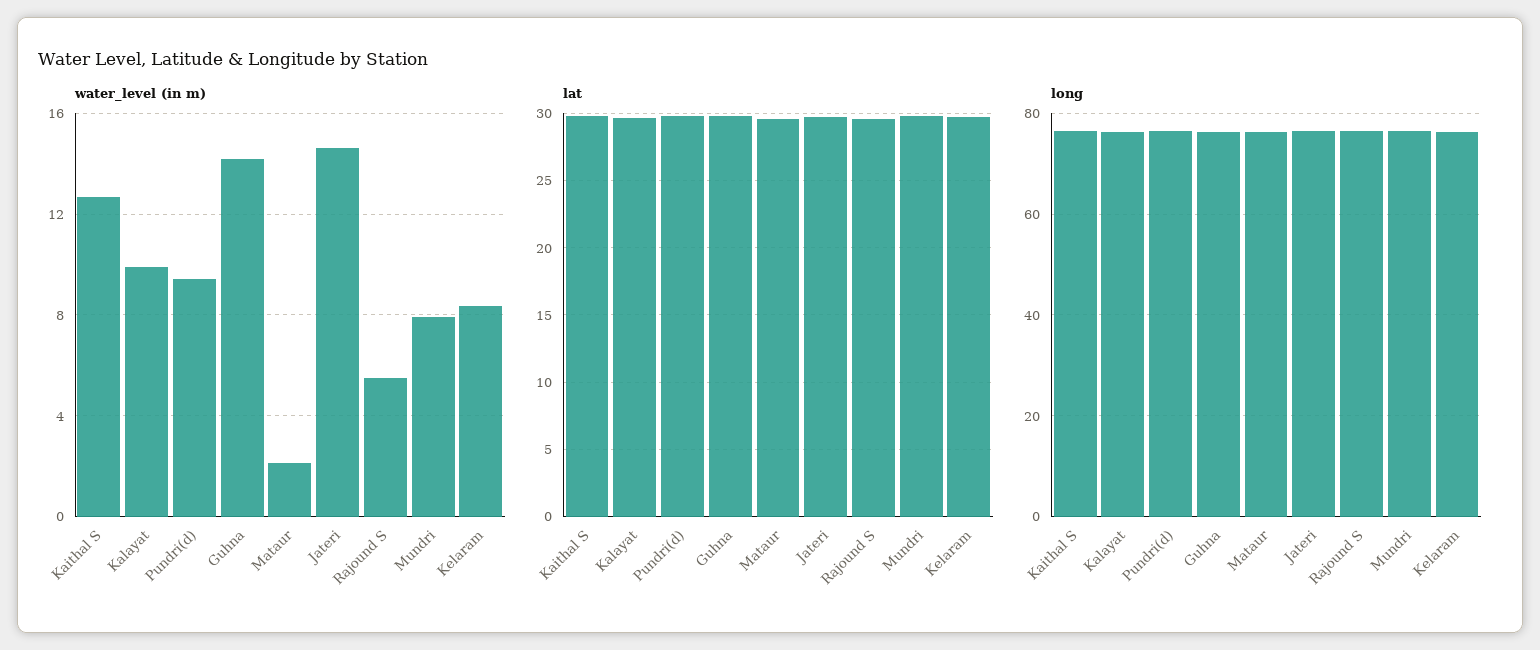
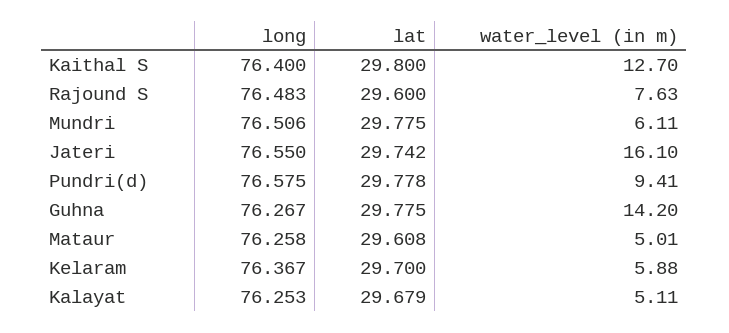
water_level (in m), Kalayat: 10 -> 5.11
water_level (in m), Mataur: 2 -> 5.01
water_level (in m), Jateri: 14.5 -> 16.1
water_level (in m), Rajound S: 5.5 -> 7.63
water_level (in m), Mundri: 8 -> 6.11
water_level (in m), Kelaram: 8.5 -> 5.88

